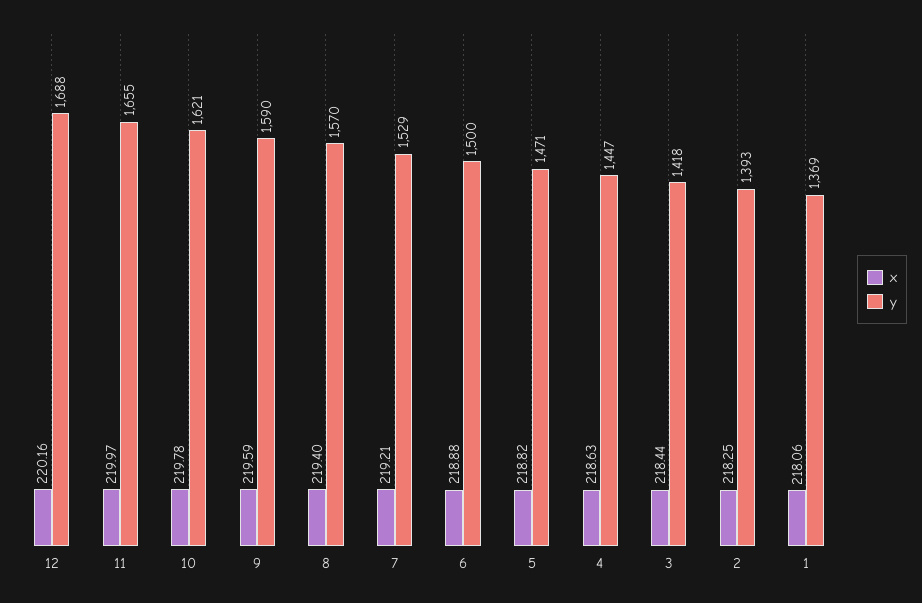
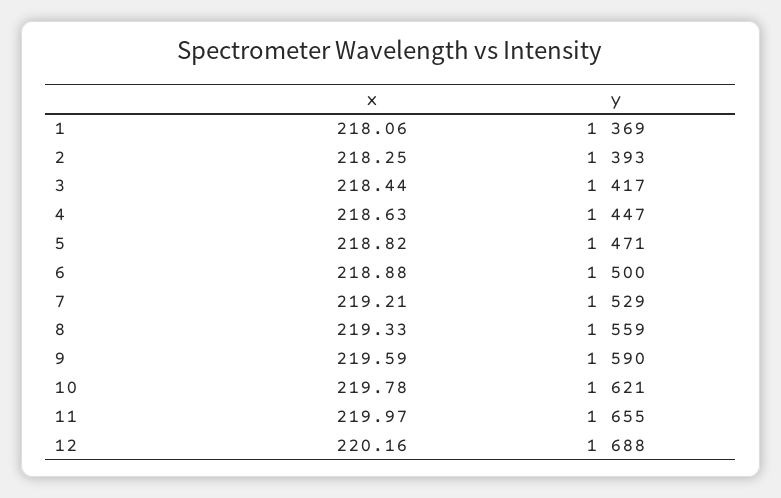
x, 8: 219.4 -> 219.33
y, 8: 1570 -> 1559
y, 3: 1418 -> 1417

